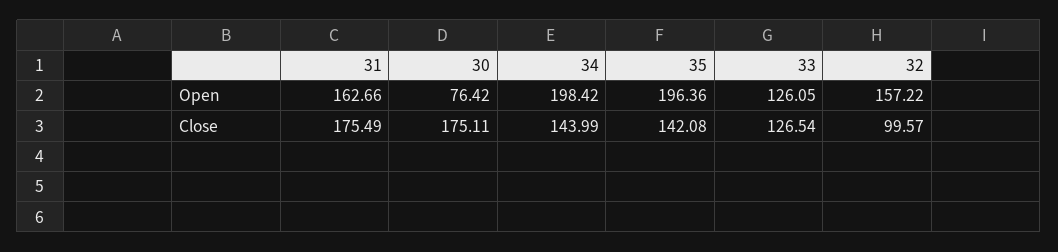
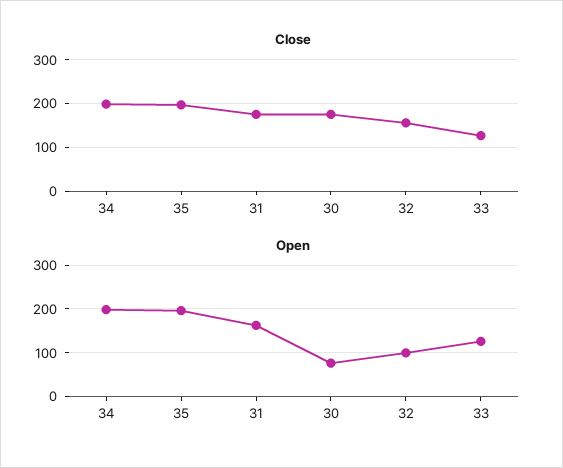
Open, 32: 157.22 -> 100
Close, 34: 143.99 -> 200
Close, 35: 142.08 -> 200
Close, 32: 99.57 -> 160

